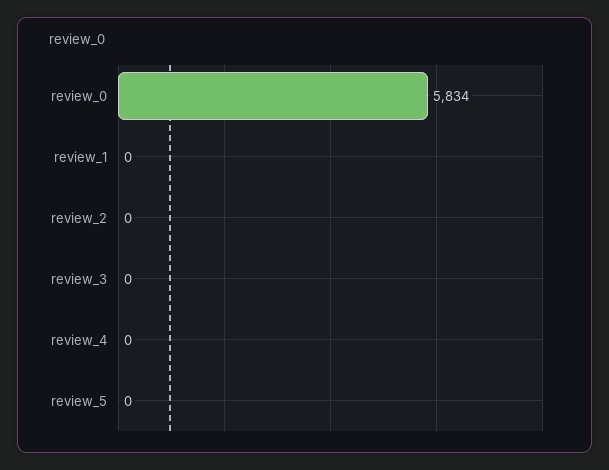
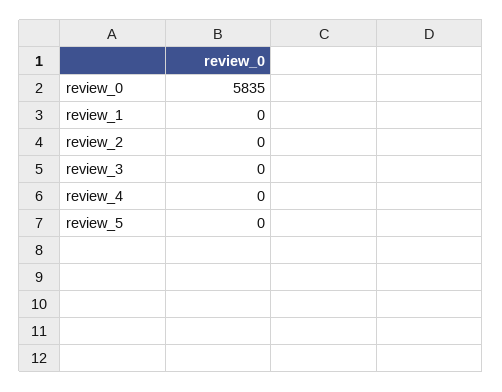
review_0: 5834 -> 5835

